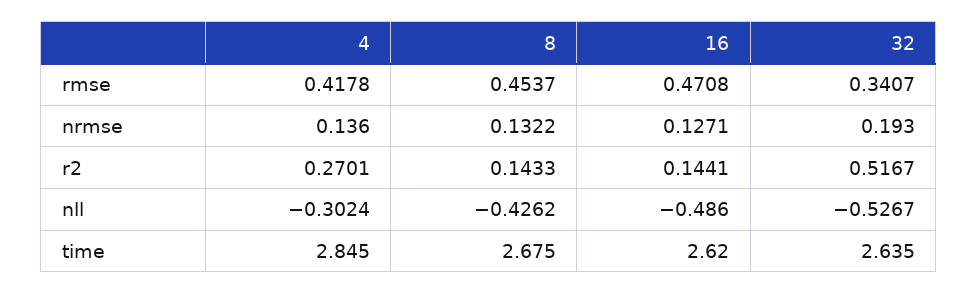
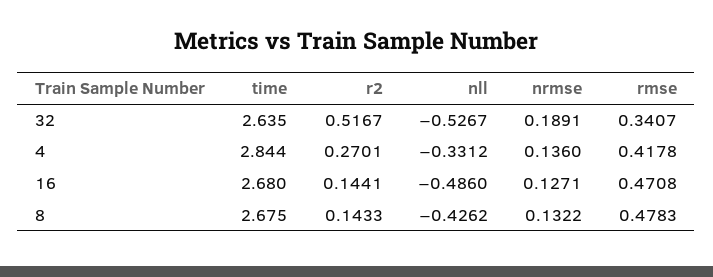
8, rmse: 0.4537 -> 0.4783
32, nrmse: 0.193 -> 0.1891
4, nll: -0.3024 -> -0.3312
4, time: 2.845 -> 2.844
16, time: 2.62 -> 2.68

